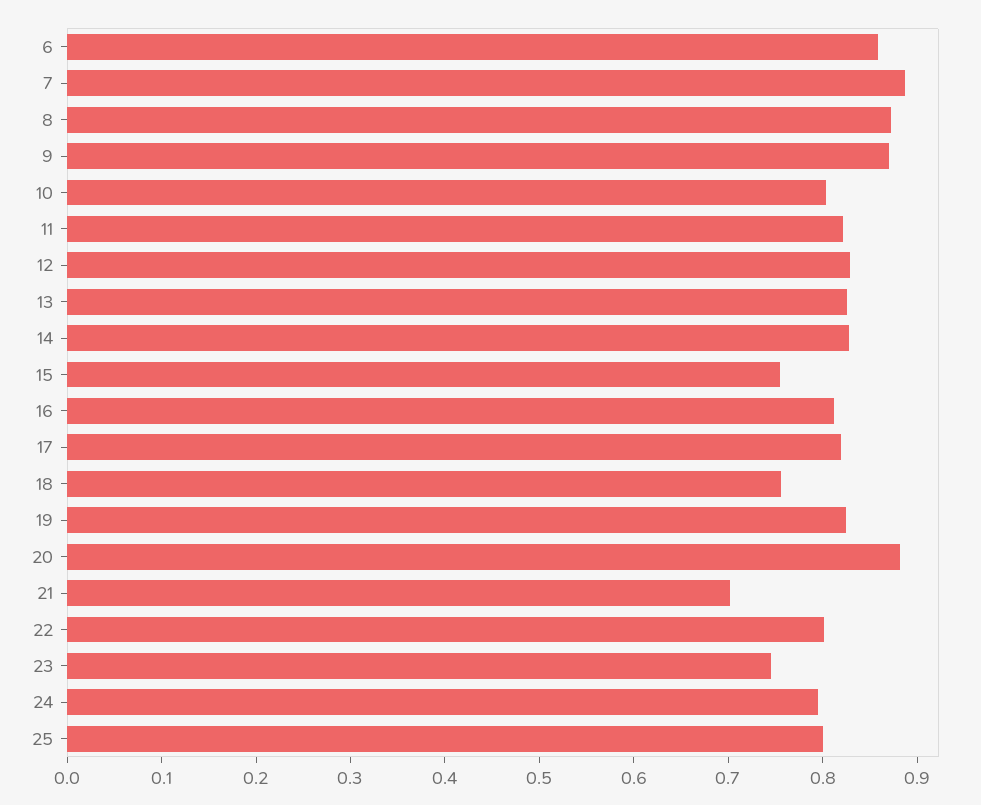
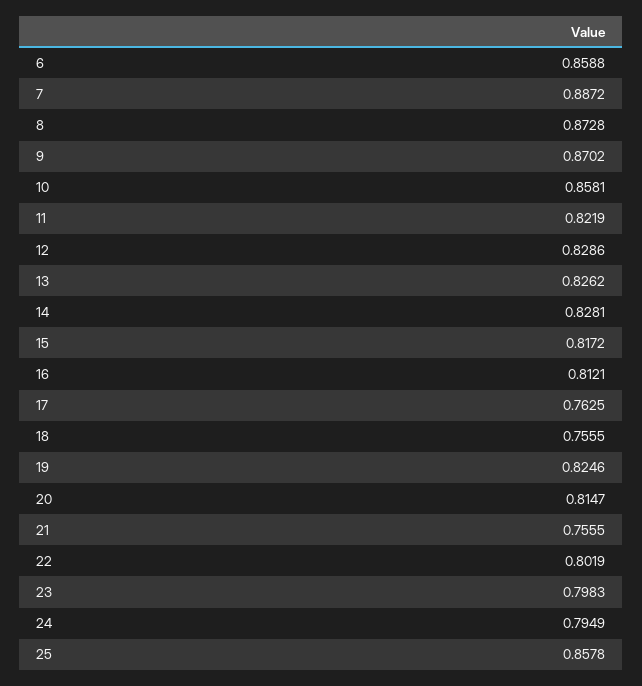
10: 0.8 -> 0.8581
15: 0.76 -> 0.8172
17: 0.82 -> 0.7625
20: 0.88 -> 0.8147
21: 0.7 -> 0.7555
23: 0.74 -> 0.7983
25: 0.8 -> 0.8578

